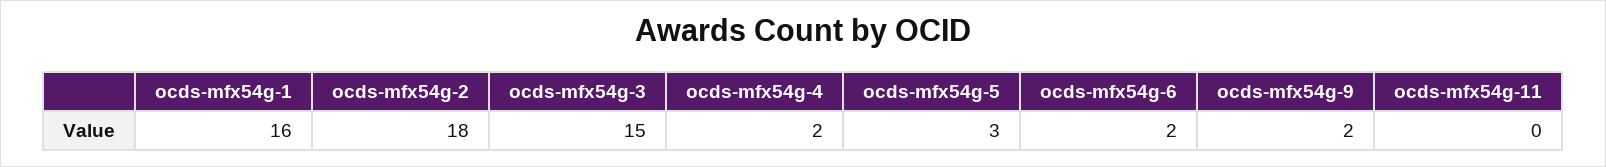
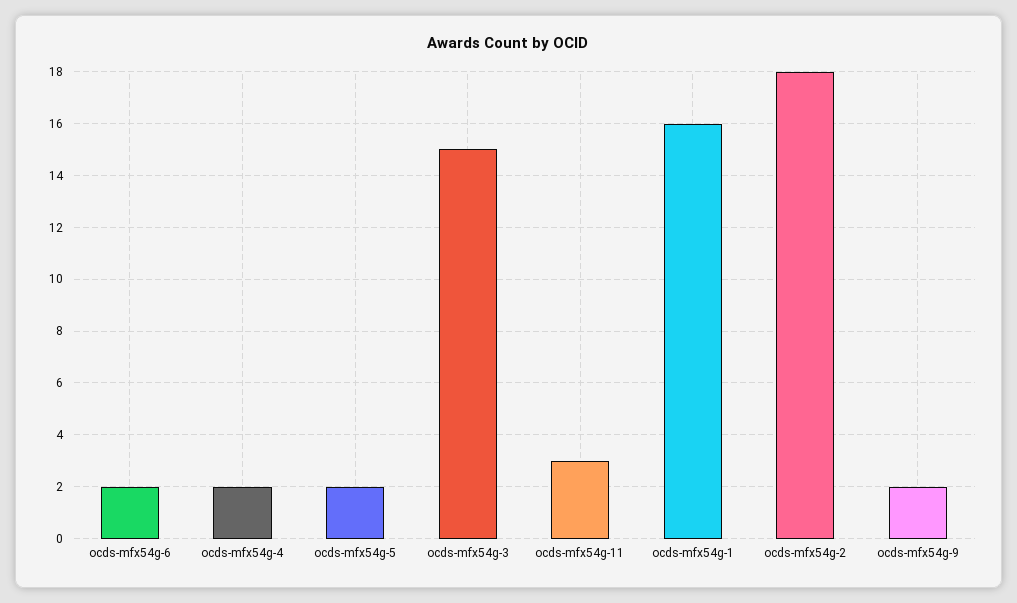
ocds-mfx54g-5: 3 -> 2
ocds-mfx54g-11: 0 -> 3

